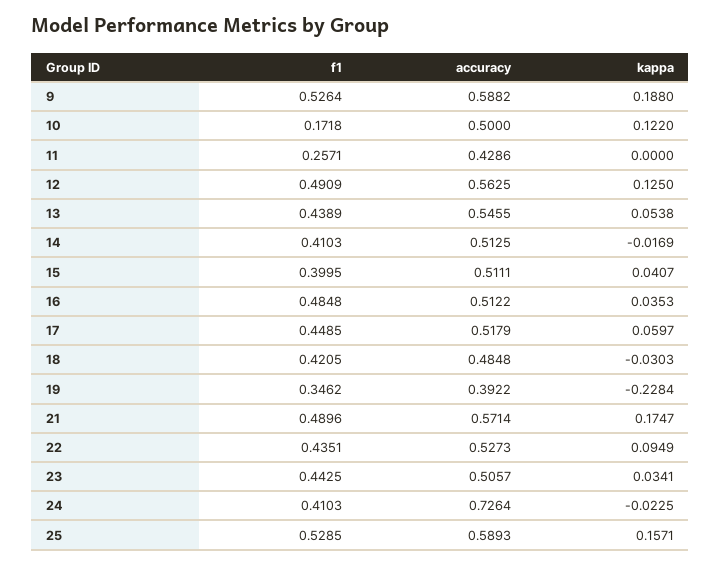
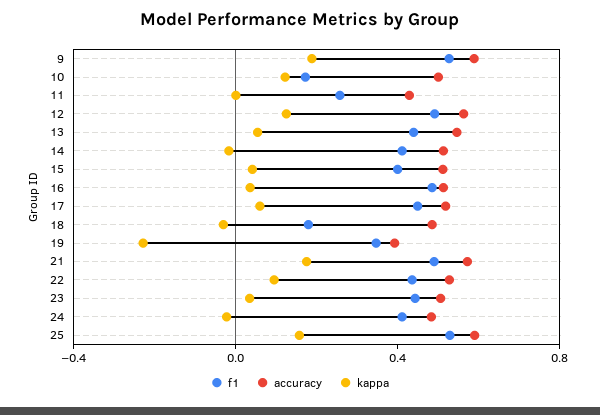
f1, 18: 0.4205 -> 0.2
accuracy, 24: 0.7264 -> 0.5

